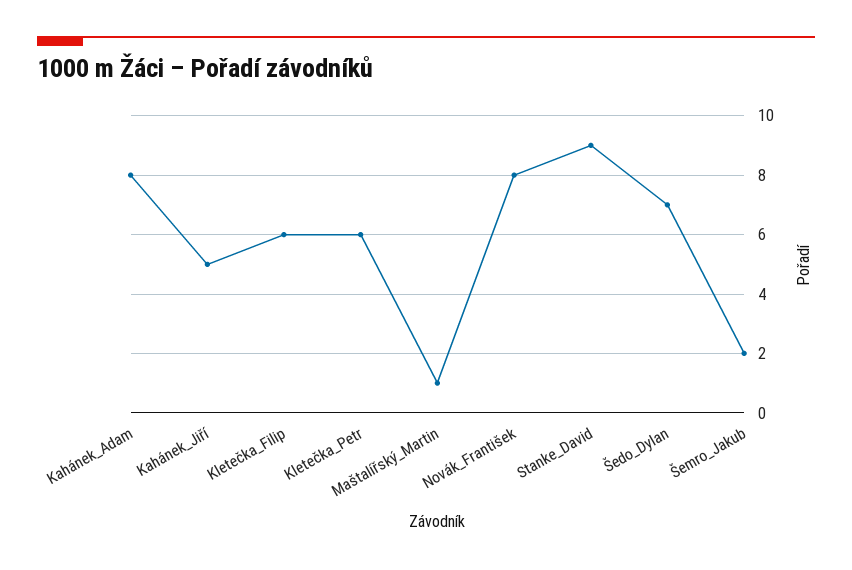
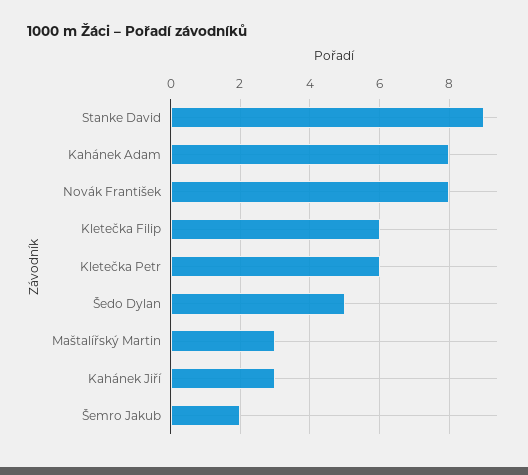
Kahánek_Jiří: 5 -> 3
Maštalířský_Martin: 1 -> 3
Šedo_Dylan: 7 -> 5

